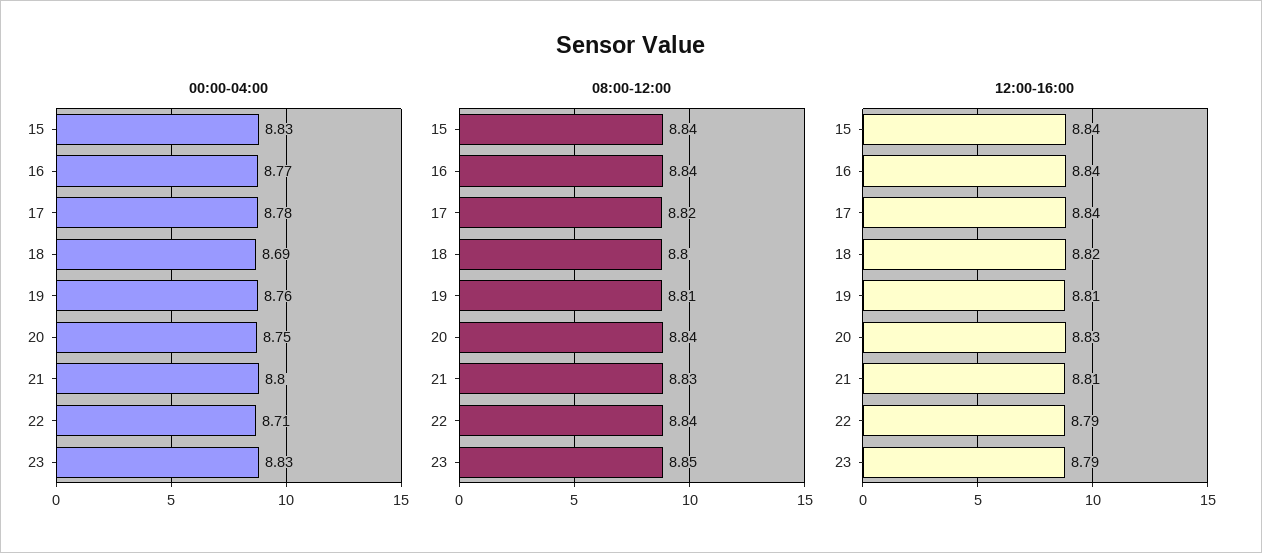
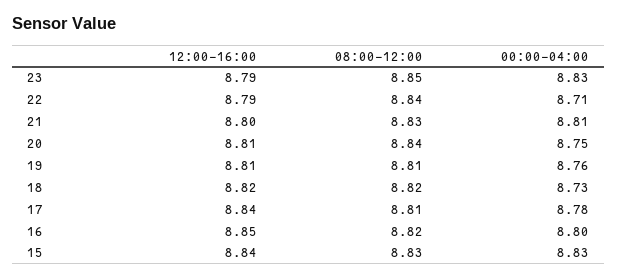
00:00-04:00, 16: 8.77 -> 8.8
00:00-04:00, 18: 8.69 -> 8.73
00:00-04:00, 21: 8.8 -> 8.81
08:00-12:00, 15: 8.84 -> 8.83
08:00-12:00, 16: 8.84 -> 8.82
08:00-12:00, 17: 8.82 -> 8.81
08:00-12:00, 18: 8.8 -> 8.82
12:00-16:00, 16: 8.84 -> 8.85
12:00-16:00, 20: 8.83 -> 8.81
12:00-16:00, 21: 8.81 -> 8.8

